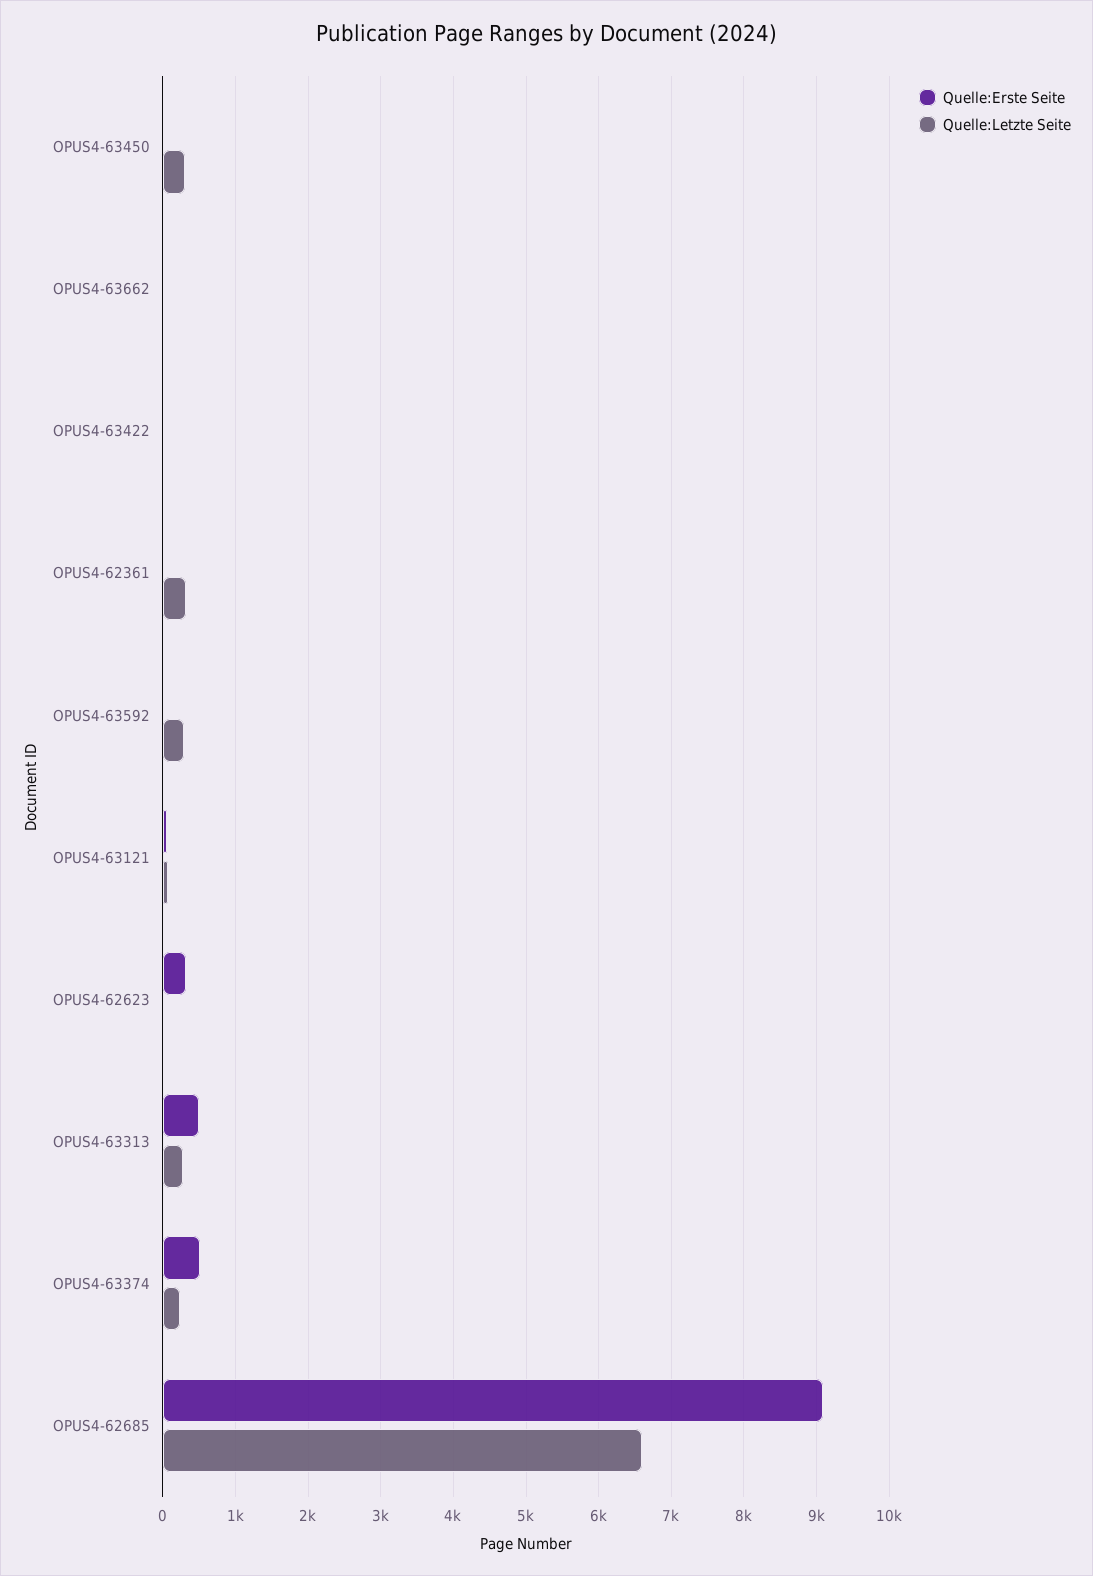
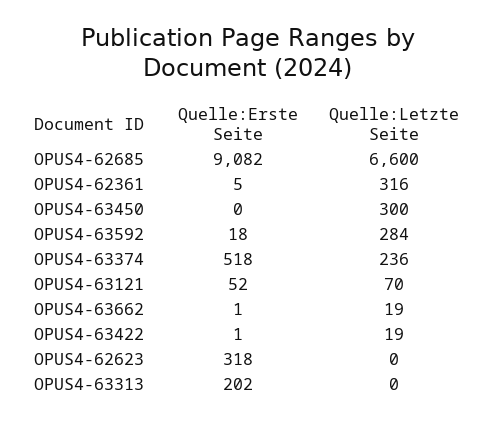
Quelle:Erste Seite, OPUS4-63313: 500 -> 202
Quelle:Letzte Seite, OPUS4-63313: 300 -> 0

